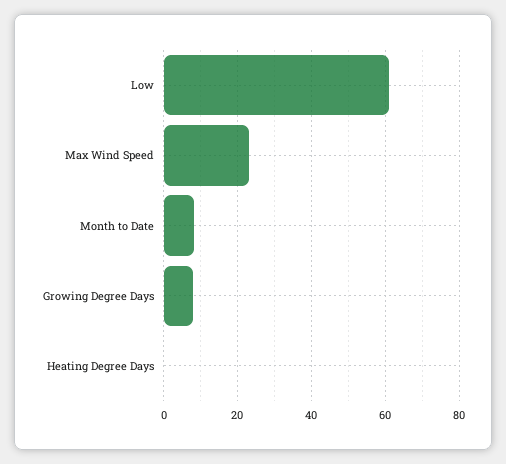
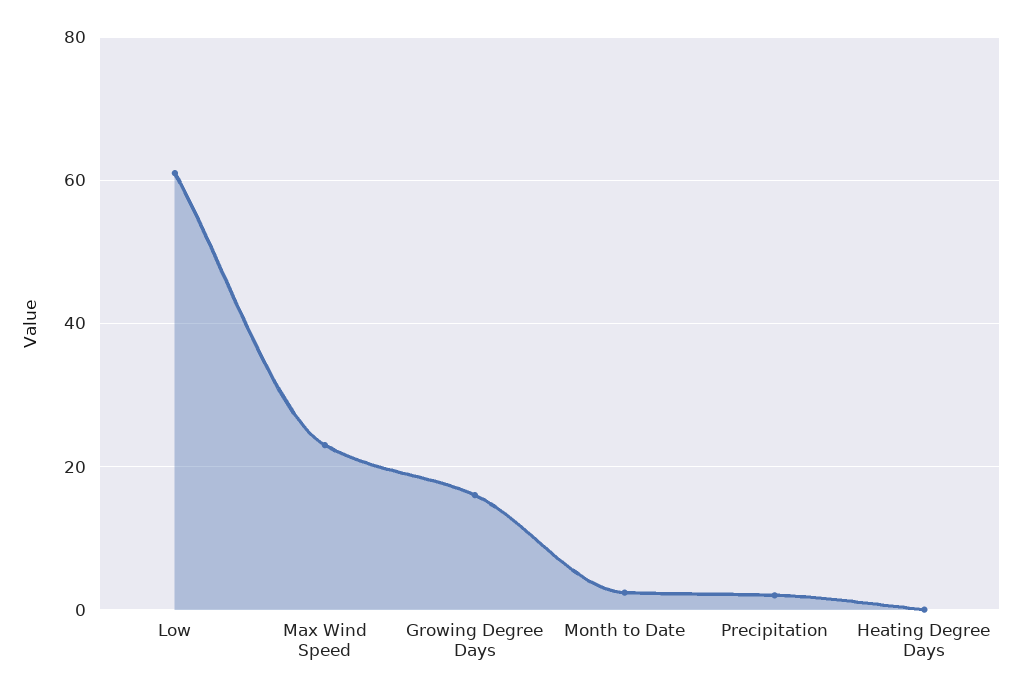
Month to Date: 8 -> 2
Growing Degree Days: 8 -> 16
Precipitation: none -> 2

